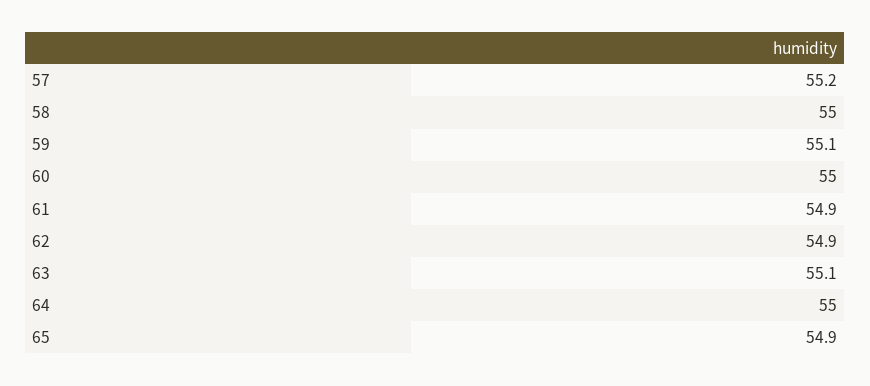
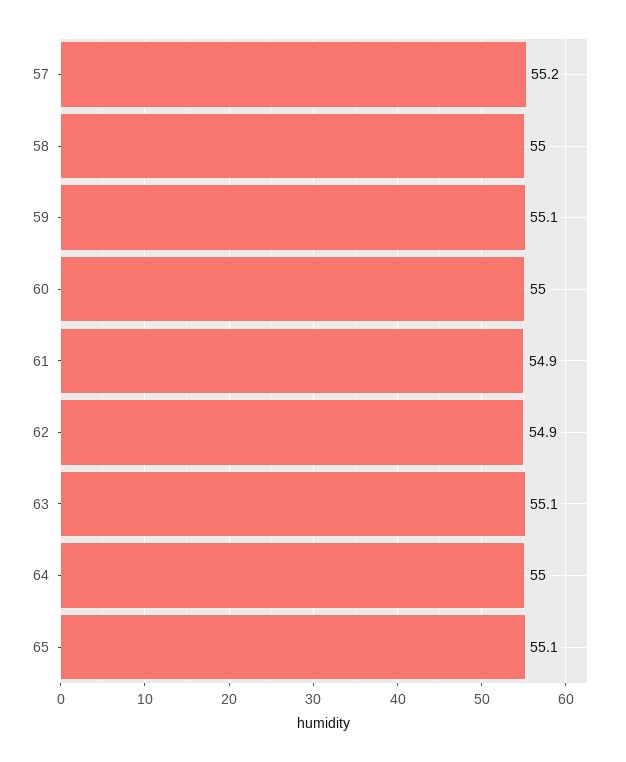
65: 54.9 -> 55.1

